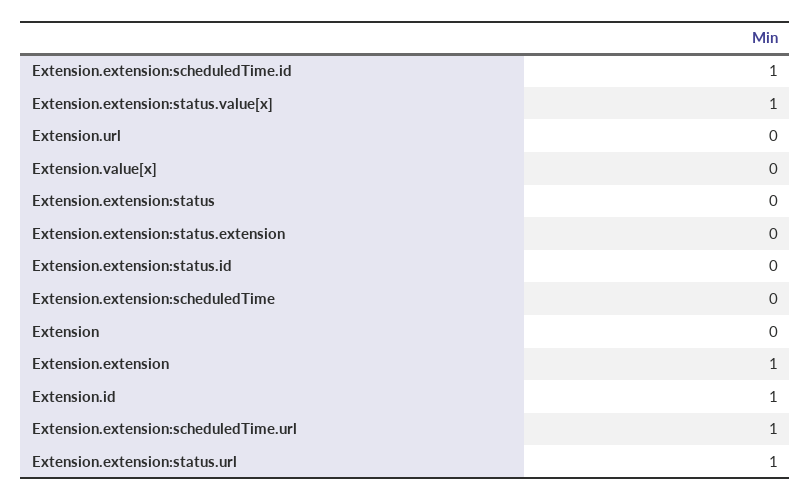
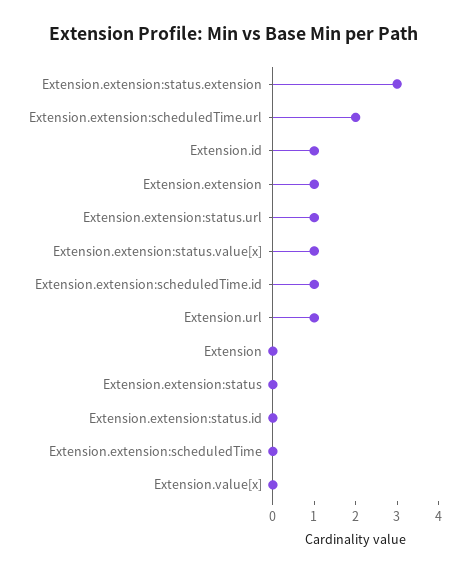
Extension.url: 0 -> 1
Extension.extension:status.extension: 0 -> 3
Extension.extension:scheduledTime.url: 1 -> 2

